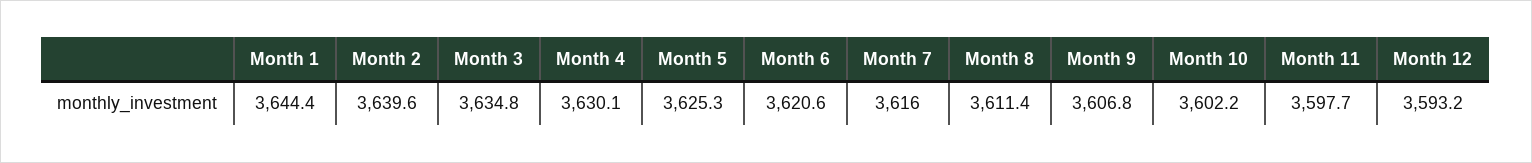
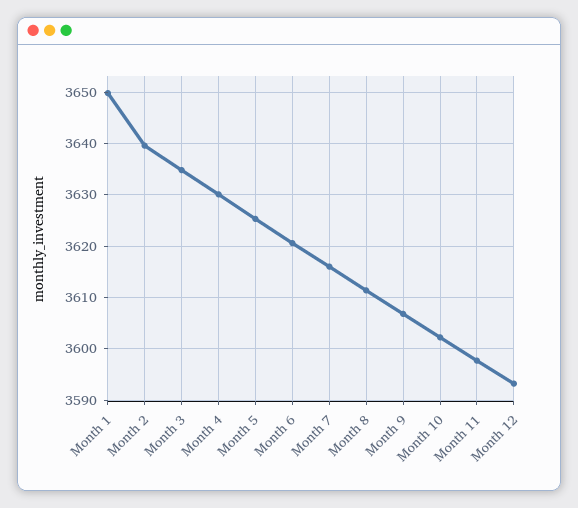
Month 1: 3644.4 -> 3650

